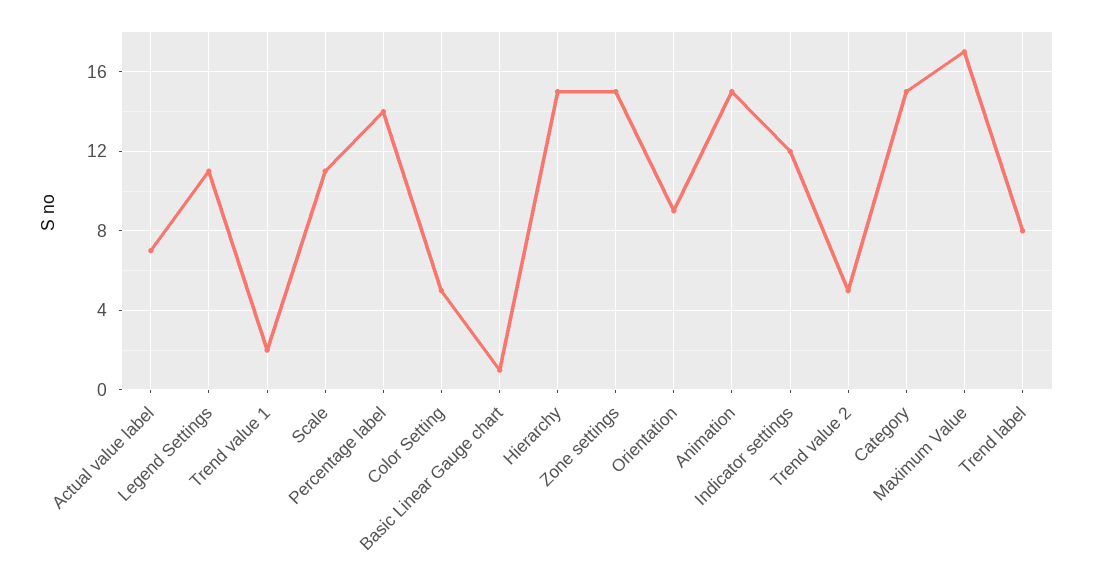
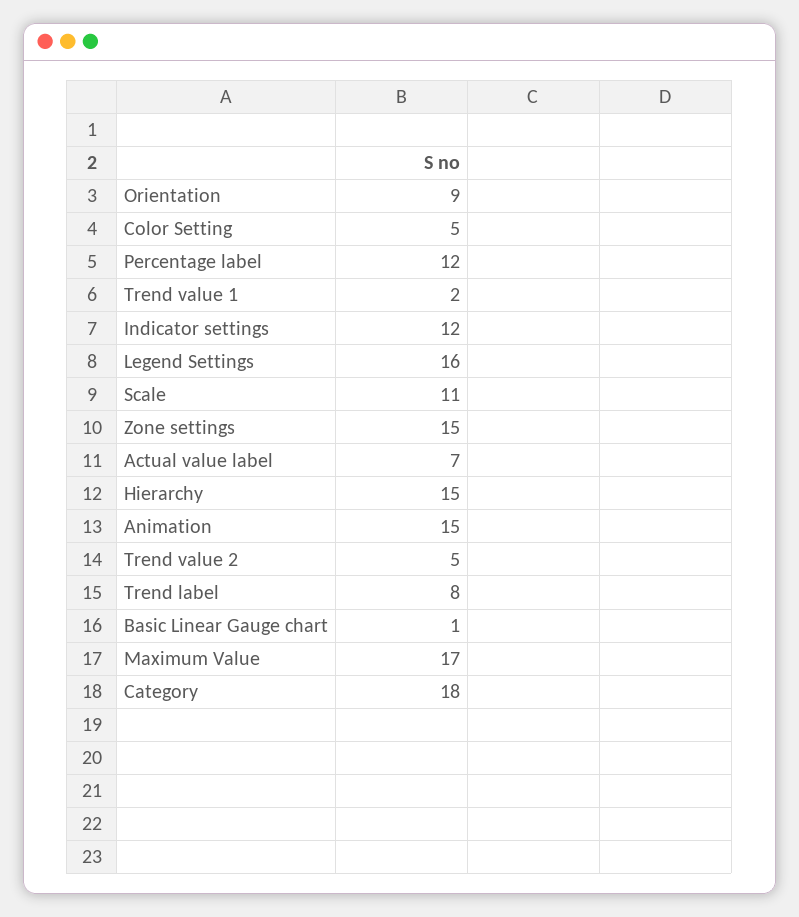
Legend Settings: 11 -> 16
Percentage label: 14 -> 12
Category: 15 -> 18

